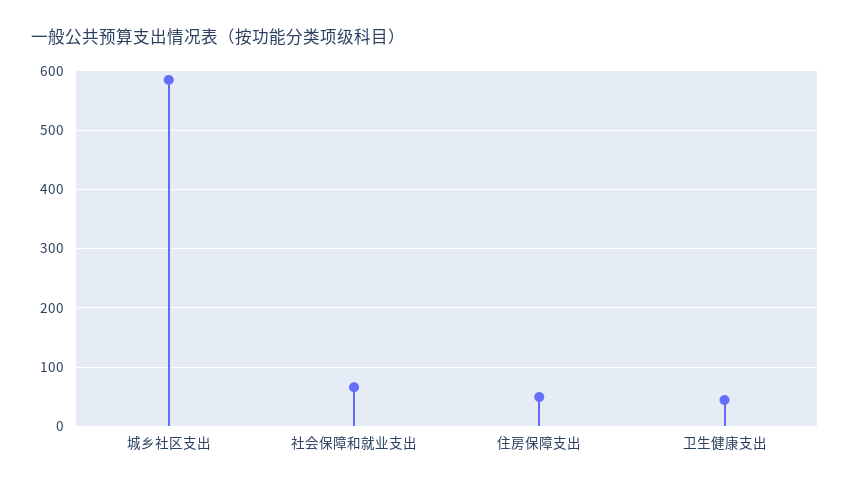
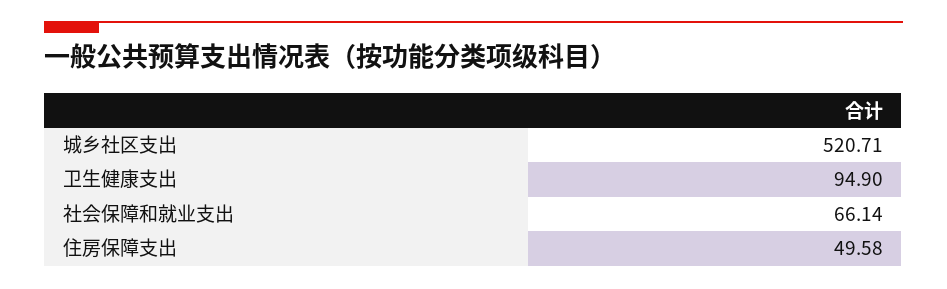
城乡社区支出: 580 -> 520.71
卫生健康支出: 40 -> 94.9

